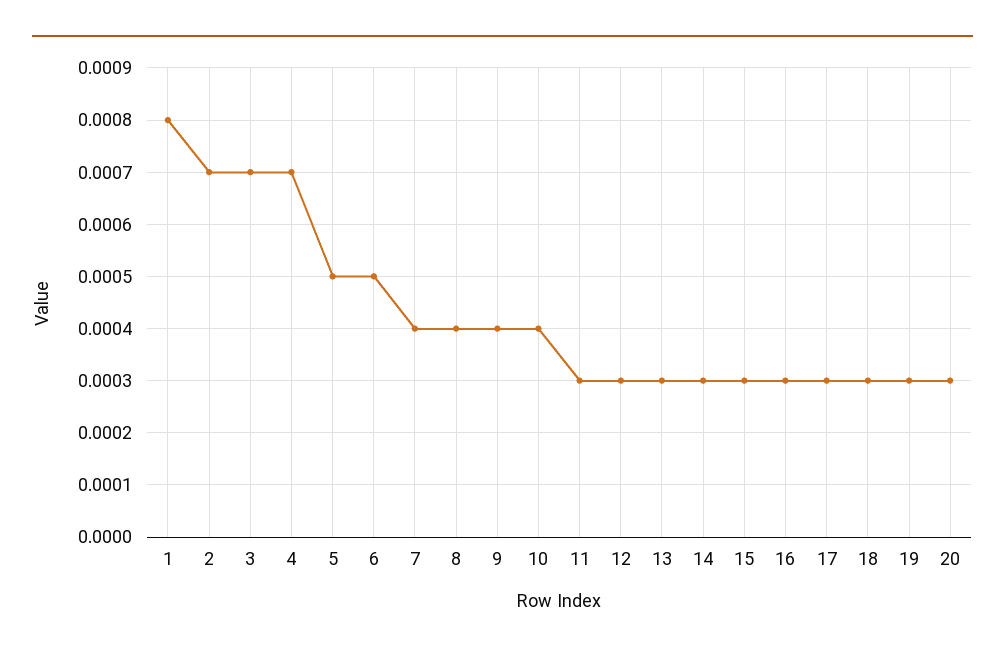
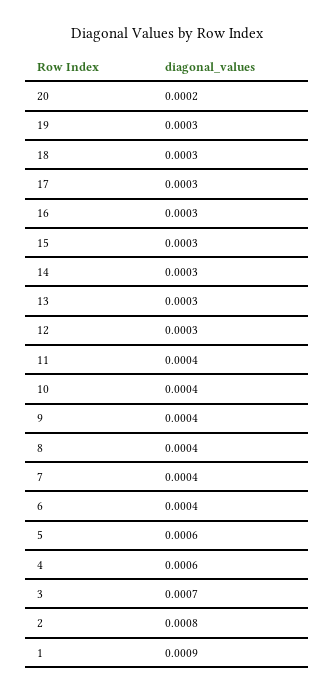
1: 0.0008 -> 0.0009
2: 0.0007 -> 0.0008
4: 0.0007 -> 0.0006
5: 0.0005 -> 0.0006
6: 0.0005 -> 0.0004
11: 0.0003 -> 0.0004
20: 0.0003 -> 0.0002

